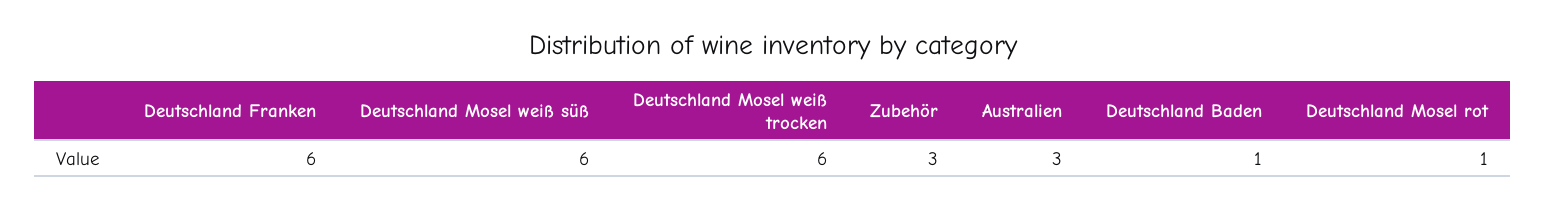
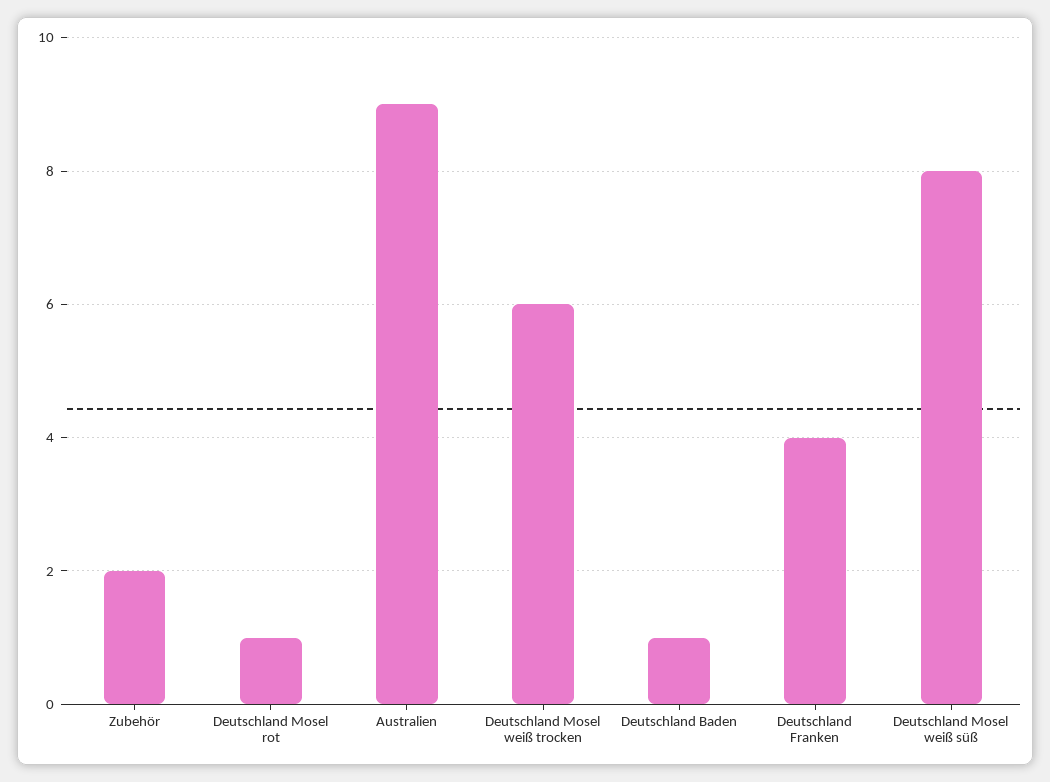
Deutschland Franken: 6 -> 4
Deutschland Mosel weiß süß: 6 -> 8
Zubehör: 3 -> 2
Australien: 3 -> 9

